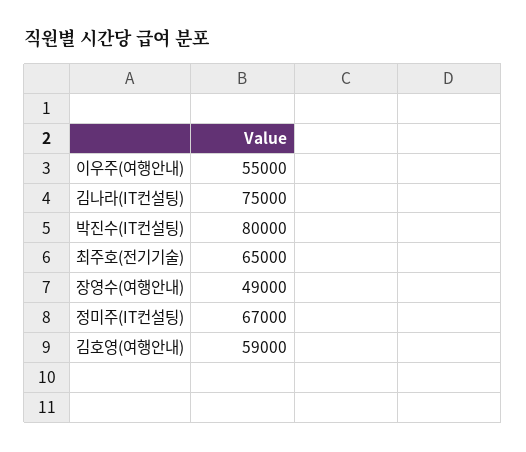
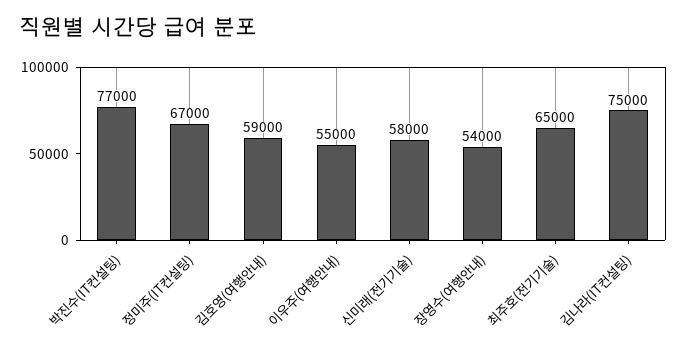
박진수(IT컨설팅): 80000 -> 77000
장영수(여행안내): 49000 -> 54000
신미래(전기기술): none -> 58000

